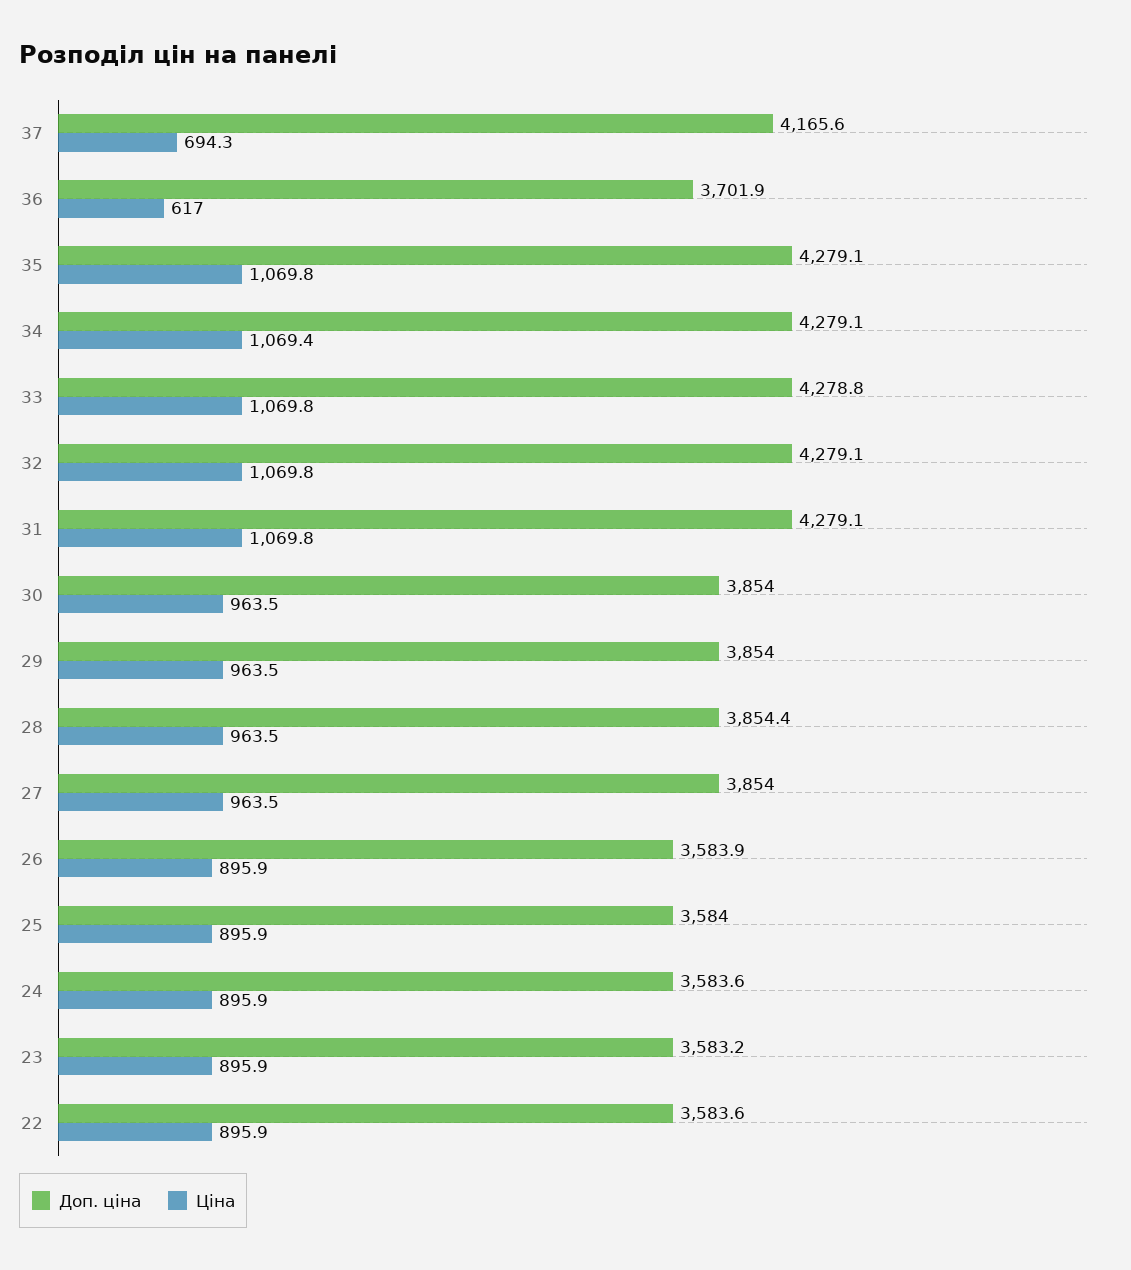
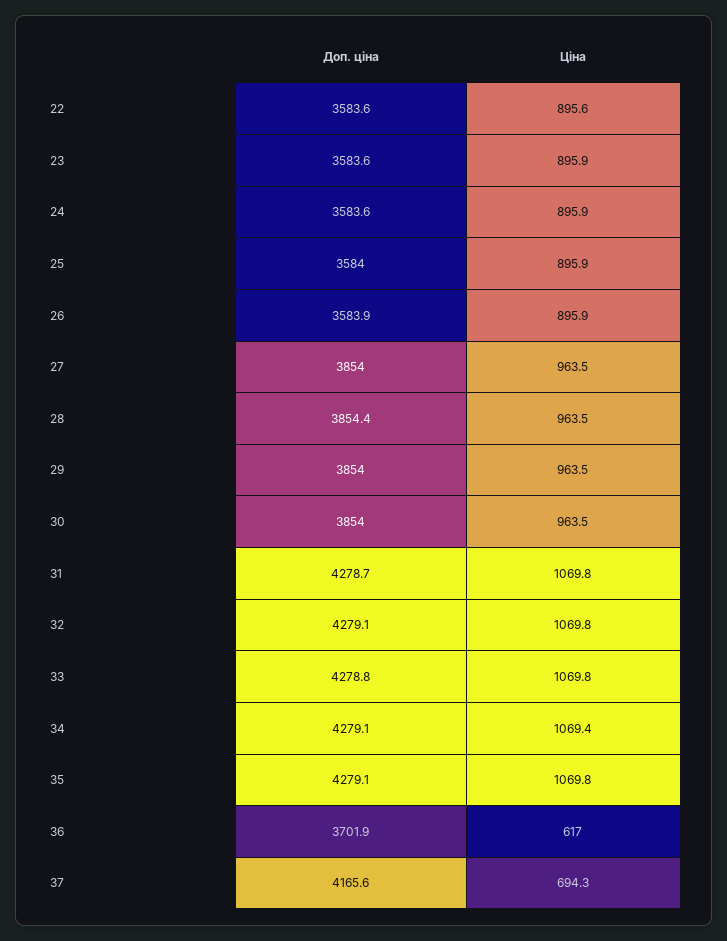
Доп. ціна, 31: 4279.1 -> 4278.7
Доп. ціна, 23: 3583.2 -> 3583.6
Ціна, 22: 895.9 -> 895.6

